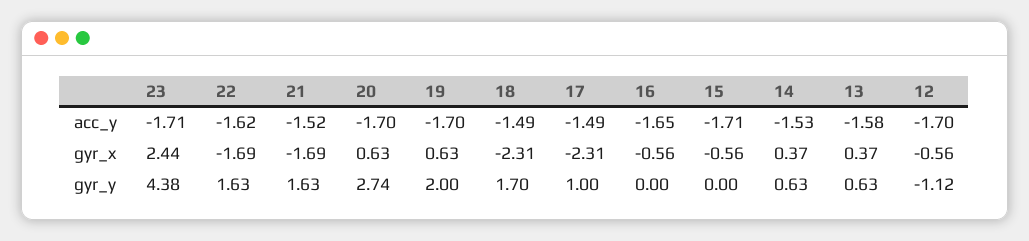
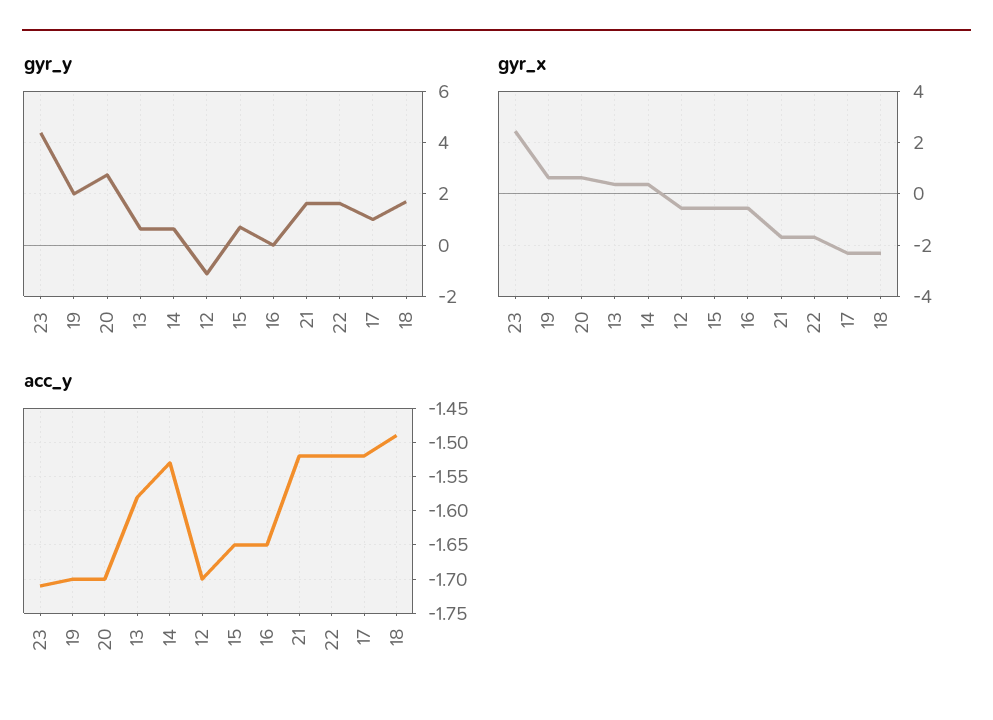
acc_y, 22: -1.62 -> -1.52
acc_y, 17: -1.49 -> -1.52
acc_y, 15: -1.71 -> -1.65
gyr_y, 15: 0 -> 0.75

